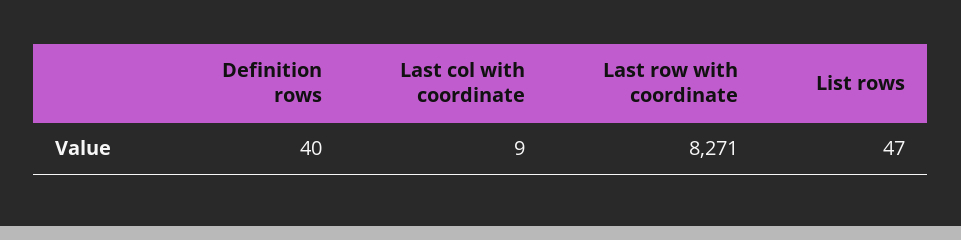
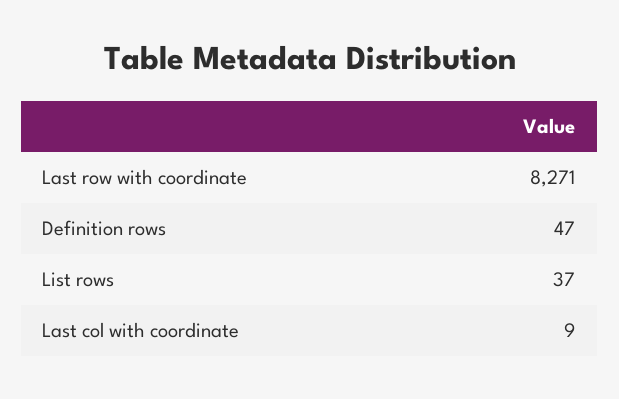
Definition rows: 40 -> 47
List rows: 47 -> 37

